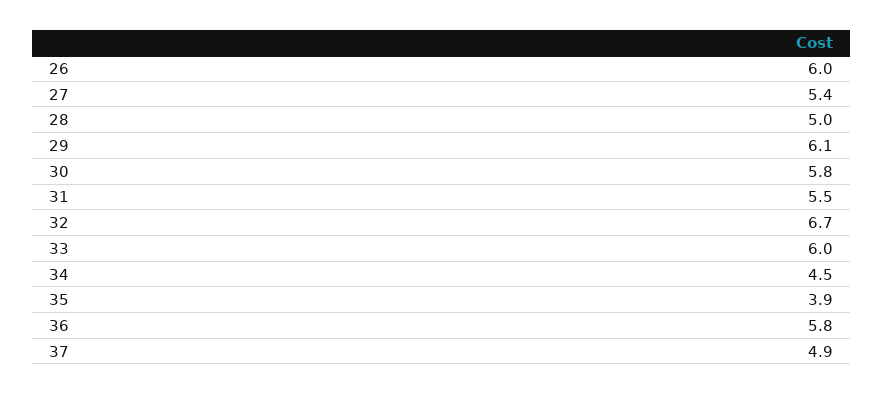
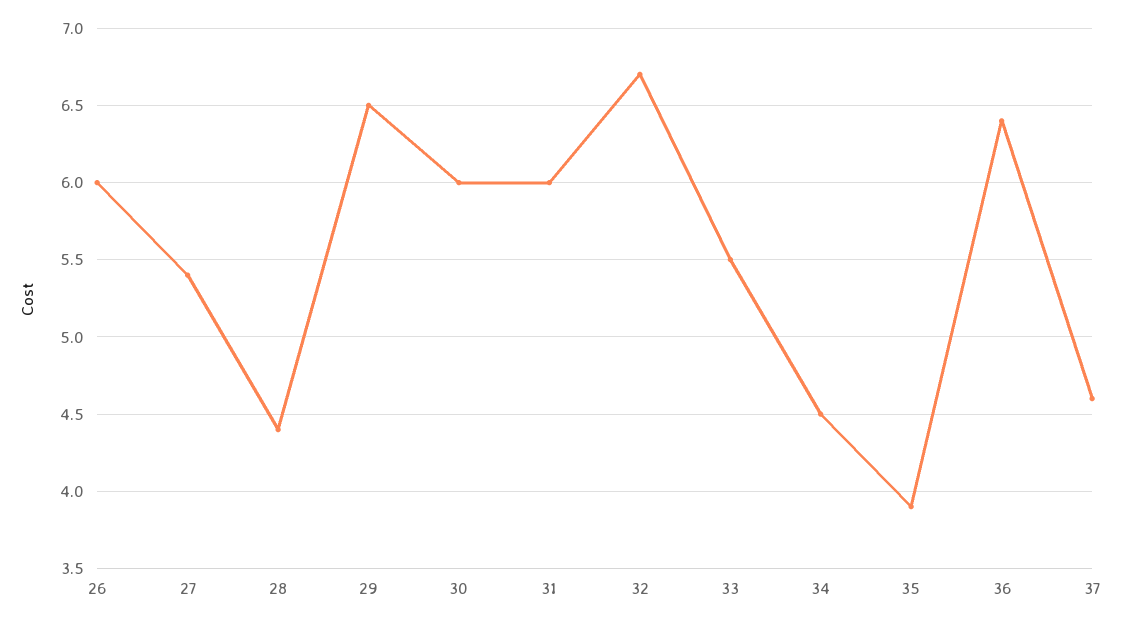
28: 5 -> 4.4
29: 6.1 -> 6.5
30: 5.8 -> 6
31: 5.5 -> 6
33: 6 -> 5.5
36: 5.8 -> 6.4
37: 4.9 -> 4.6

